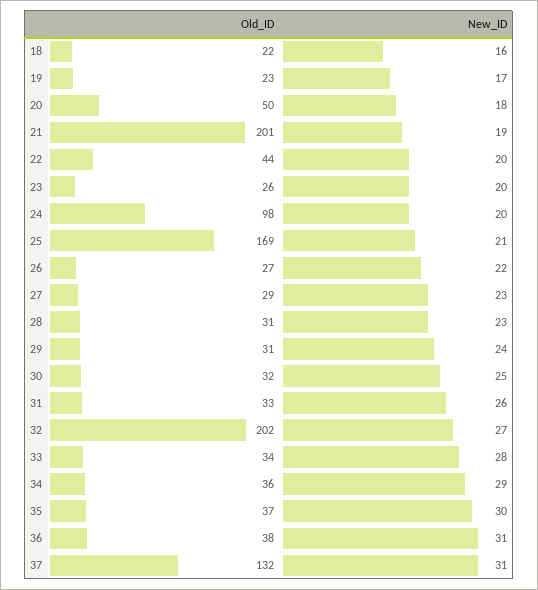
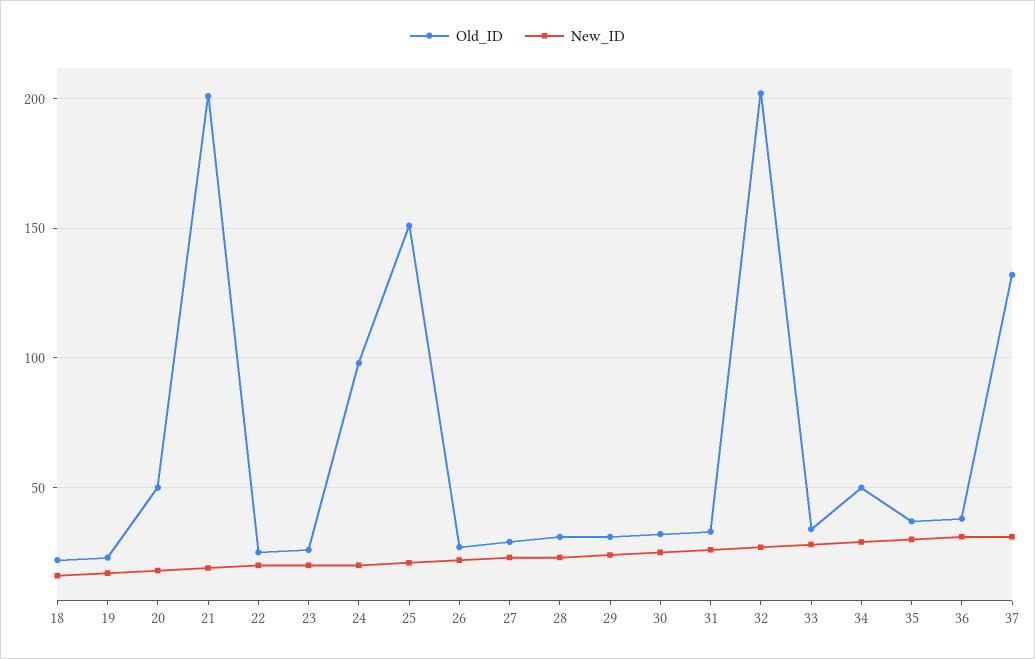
Old_ID, 22: 44 -> 25
Old_ID, 25: 169 -> 150
Old_ID, 34: 36 -> 50

